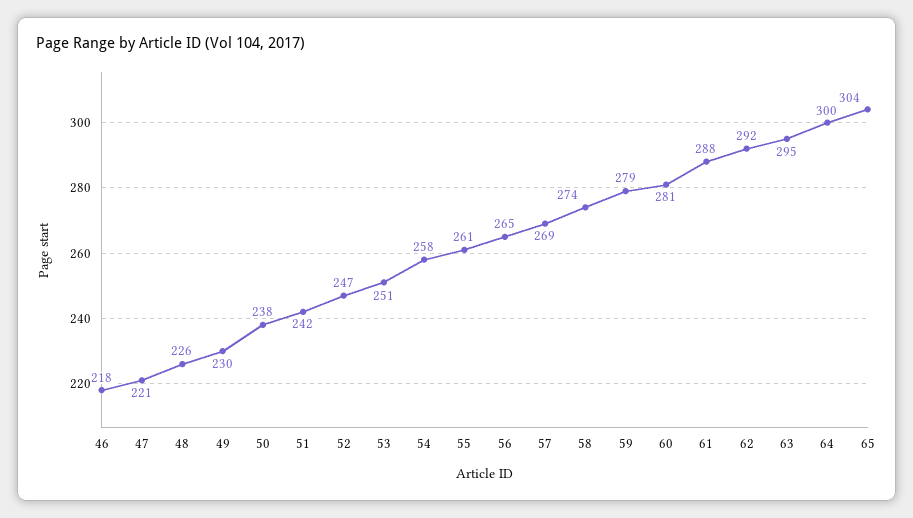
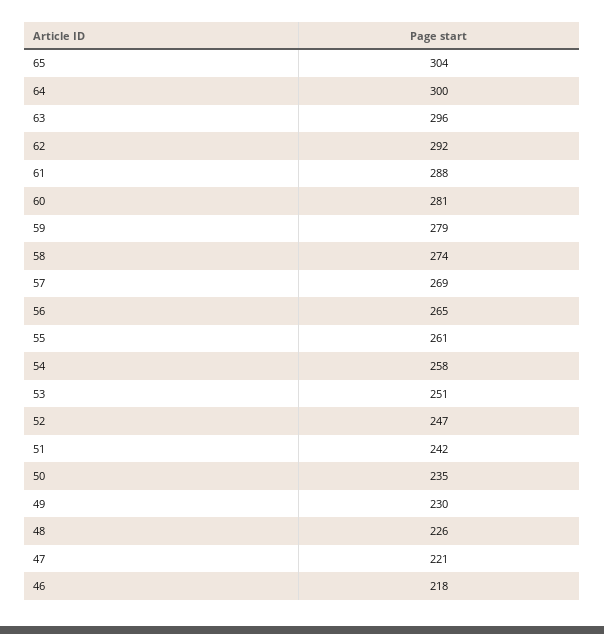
50: 238 -> 235
63: 295 -> 296

